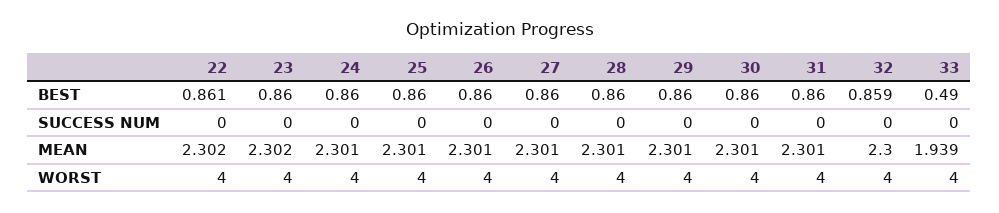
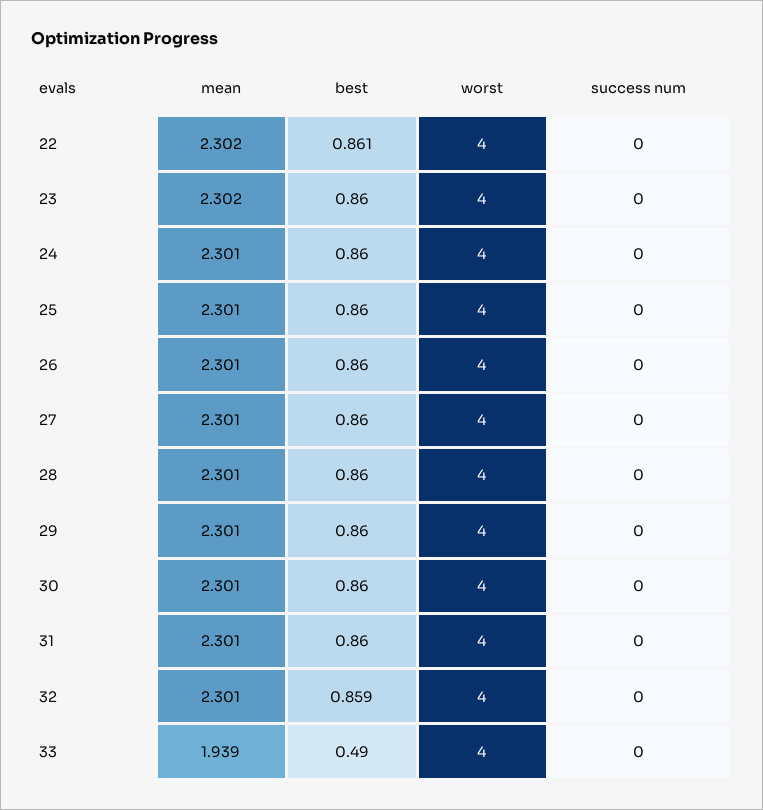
32, MEAN: 2.3 -> 2.301

